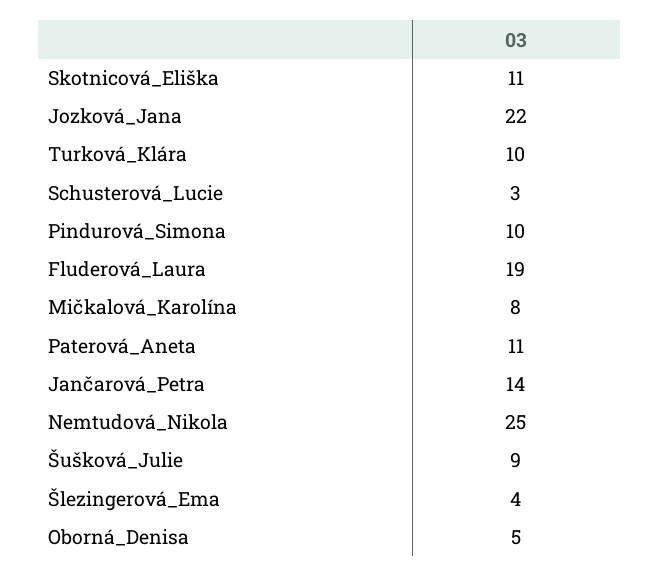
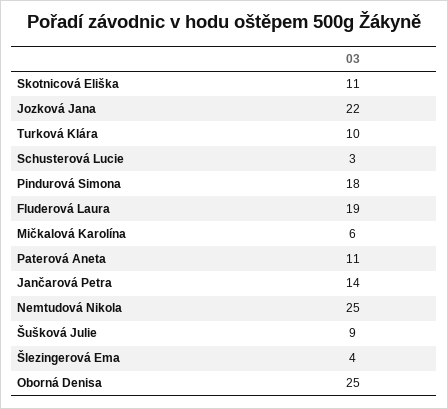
Pindurová_Simona: 10 -> 18
Mičkalová_Karolína: 8 -> 6
Oborná_Denisa: 5 -> 25

